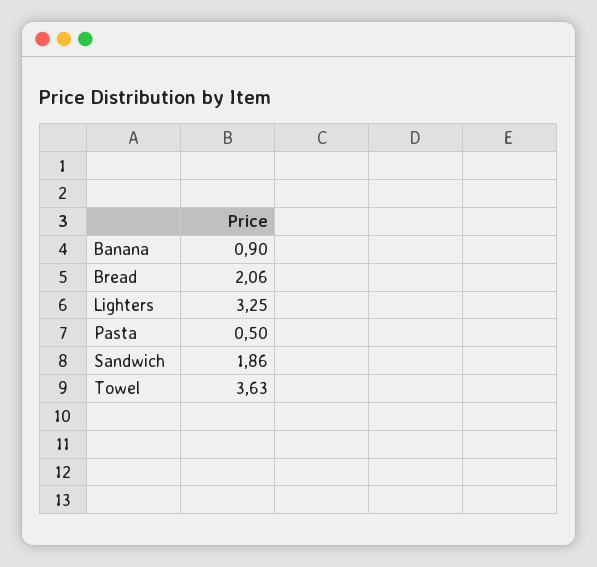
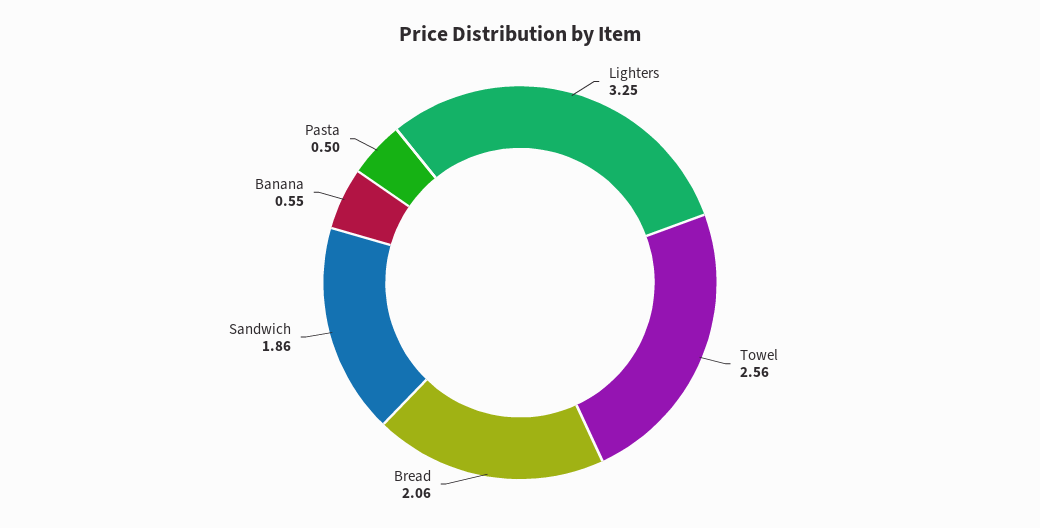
Banana: 0.9 -> 0.55
Towel: 3.63 -> 2.56

